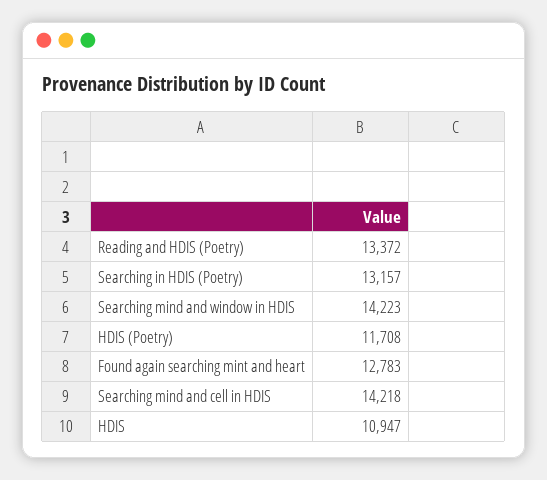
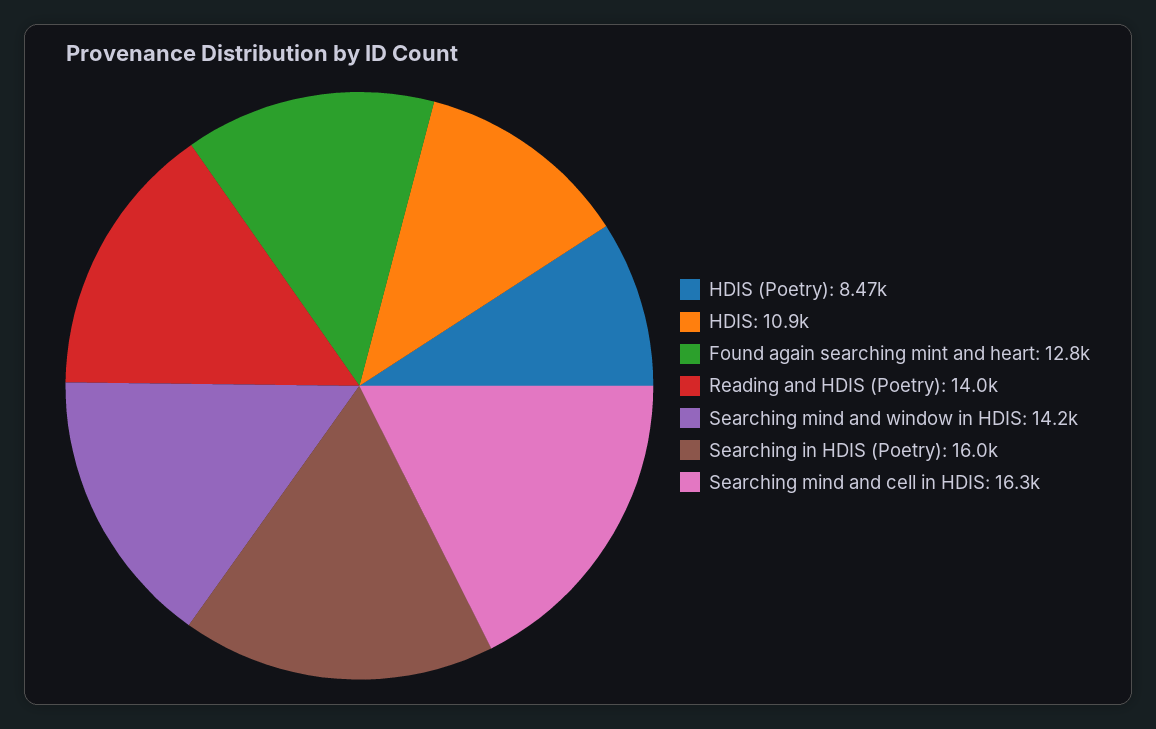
Reading and HDIS (Poetry): 13372 -> 14000
Searching in HDIS (Poetry): 13157 -> 16000
HDIS (Poetry): 11708 -> 8470
Searching mind and cell in HDIS: 14218 -> 16300

